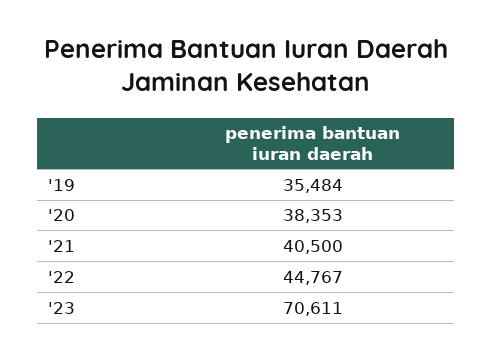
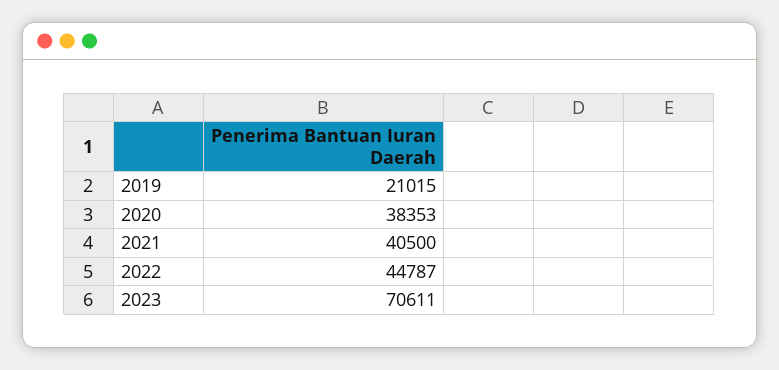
'19: 35484 -> 21015
'22: 44767 -> 44787

